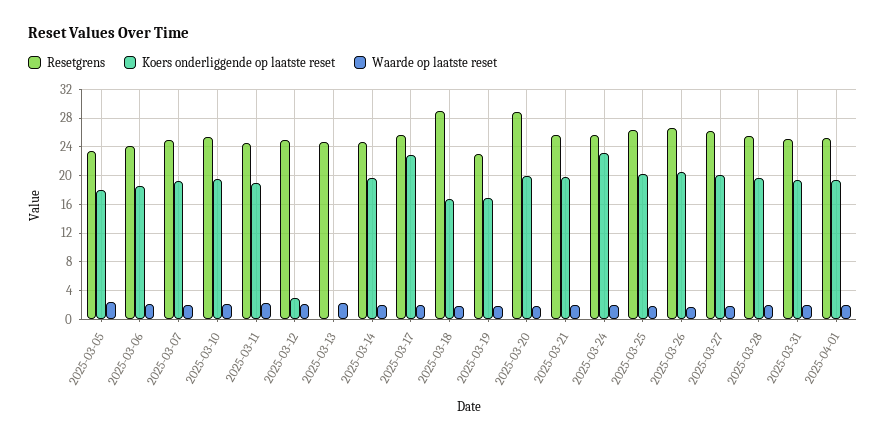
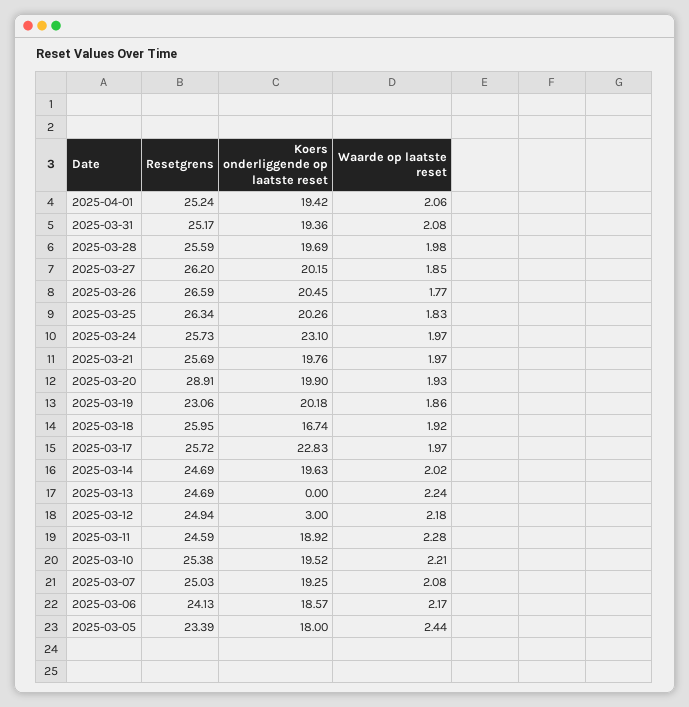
Resetgrens, 2025-03-18: 29 -> 25.95
Koers onderliggende op laatste reset, 2025-03-19: 17 -> 20.18

